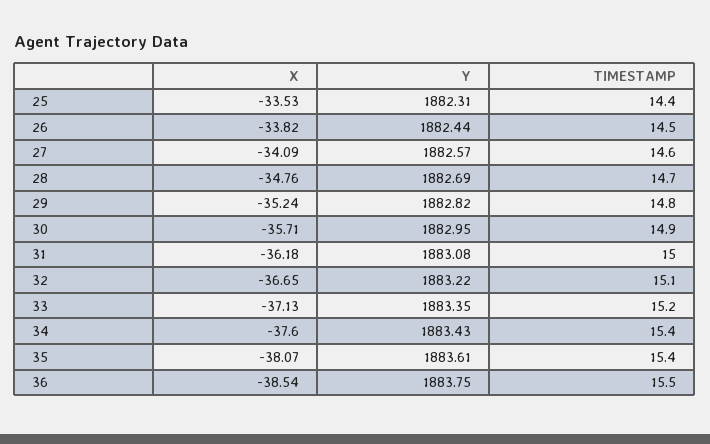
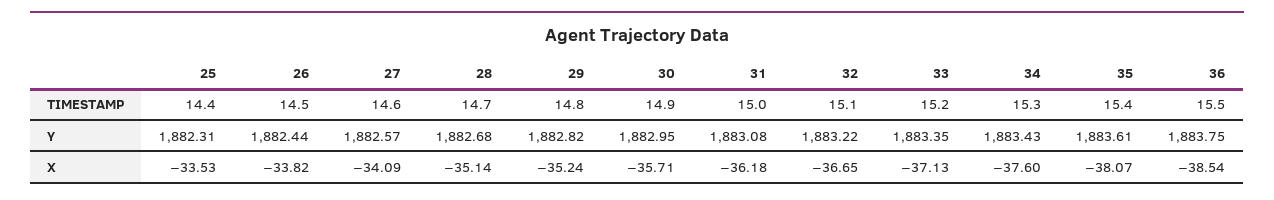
X, 28: -34.76 -> -35.14
Y, 28: 1882.69 -> 1882.68
TIMESTAMP, 34: 15.4 -> 15.3

